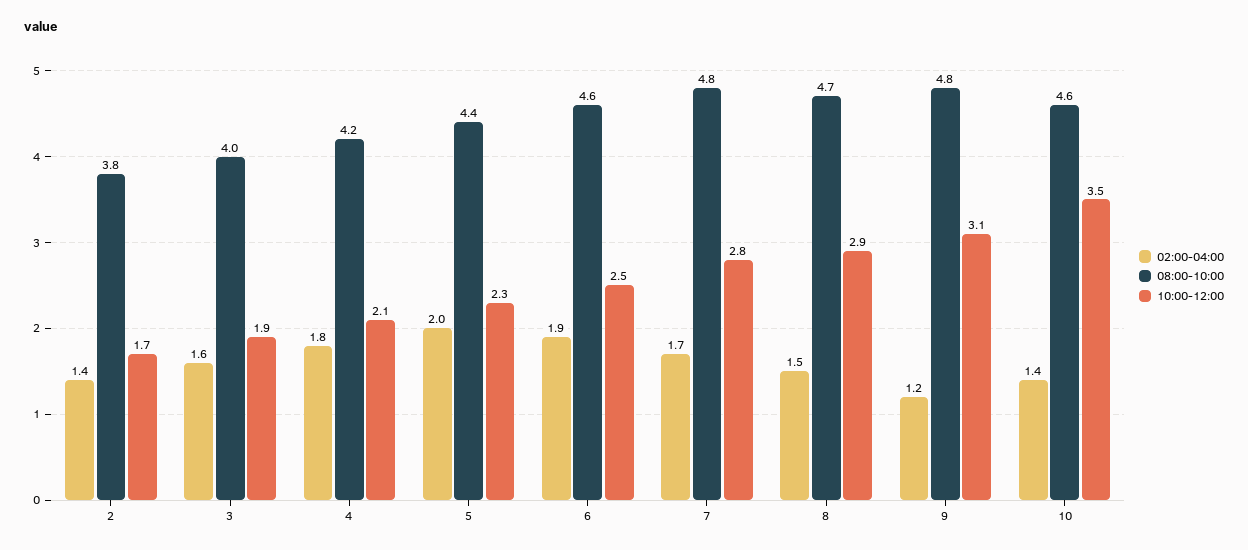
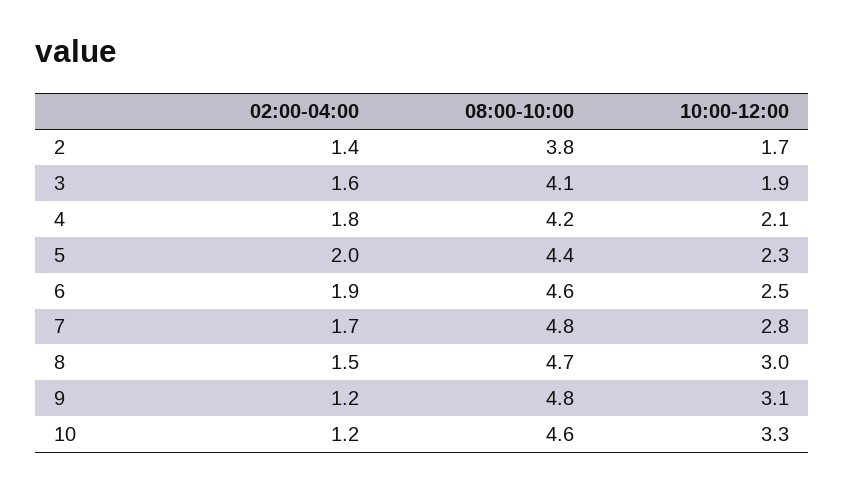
08:00-10:00, 3: 4 -> 4.1
10:00-12:00, 8: 2.9 -> 3
02:00-04:00, 10: 1.4 -> 1.2
10:00-12:00, 10: 3.5 -> 3.3

